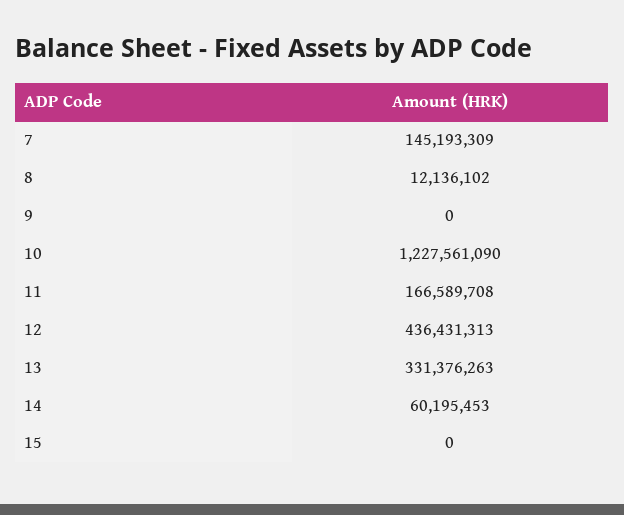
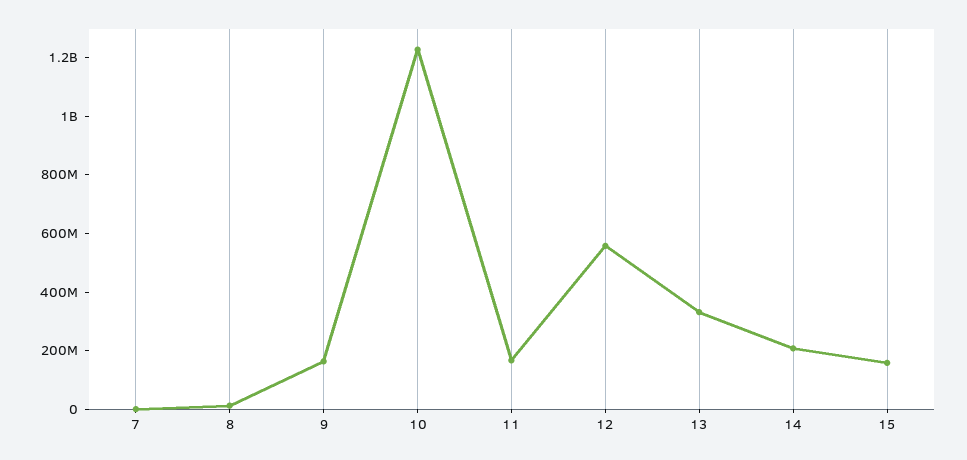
7: 145193309 -> 0
9: 0 -> 150000000
12: 436431313 -> 550000000
14: 60195453 -> 200000000
15: 0 -> 150000000

